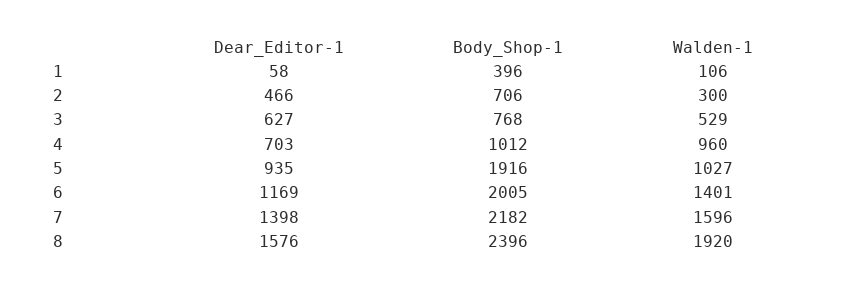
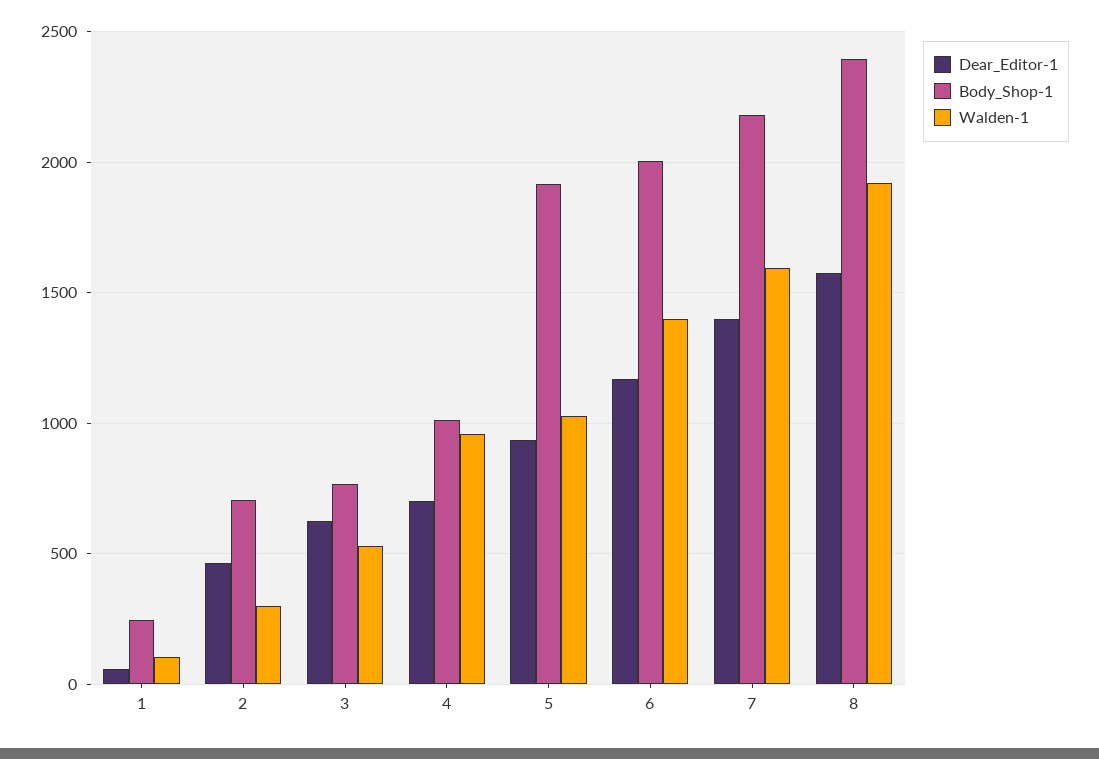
Body_Shop-1, 1: 396 -> 250

